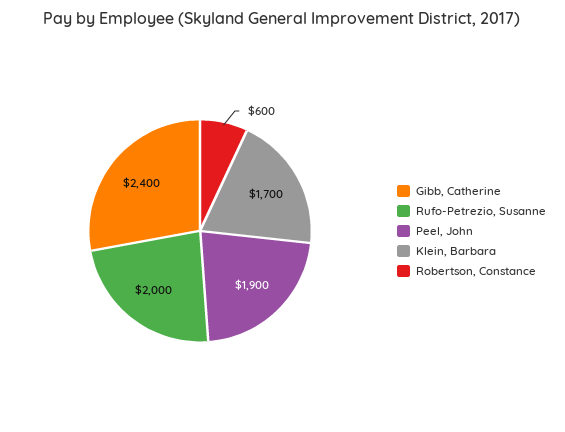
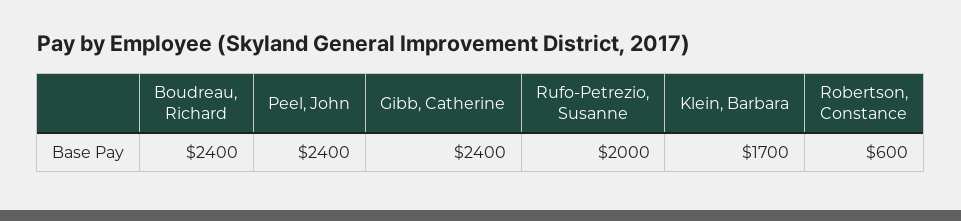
Peel, John: 1900 -> 2400
Boudreau, Richard: none -> 2400

